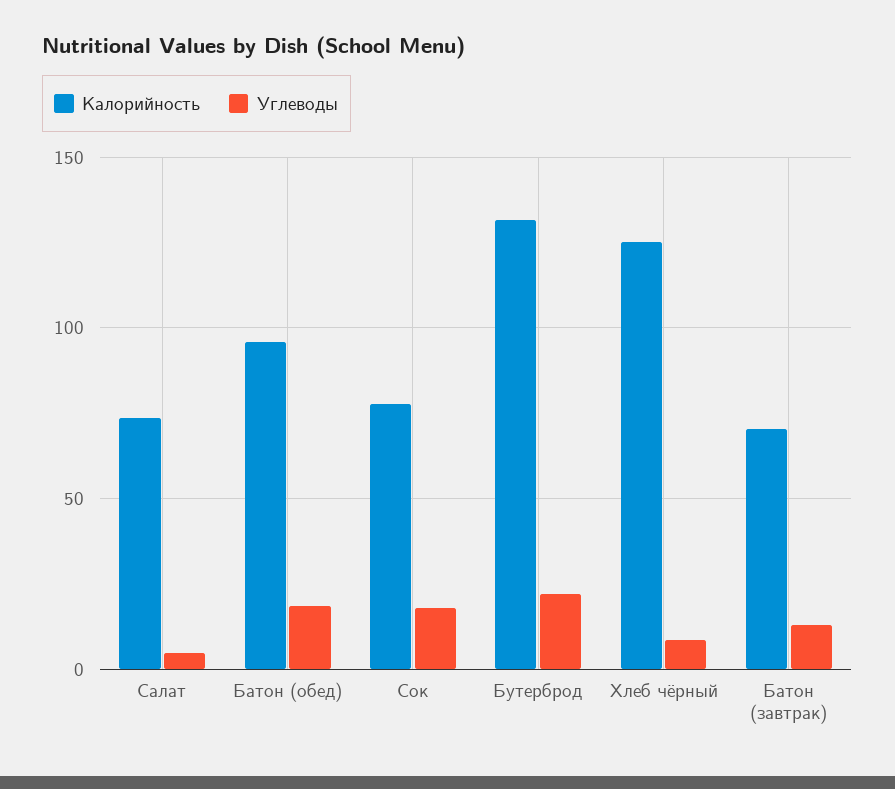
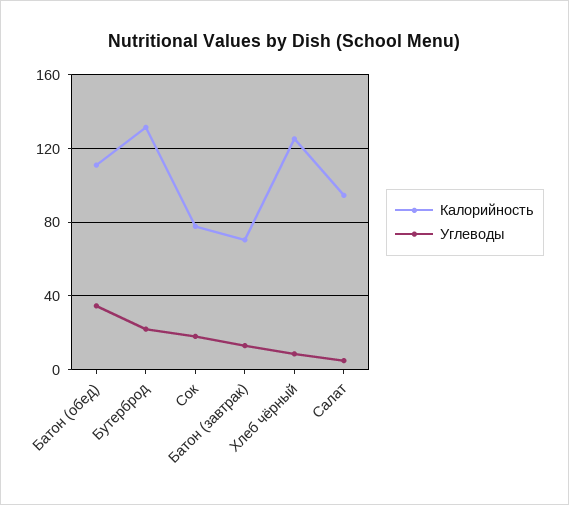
Калорийность, Салат: 75 -> 95
Калорийность, Батон (обед): 95 -> 110
Углеводы, Батон (обед): 20 -> 35

